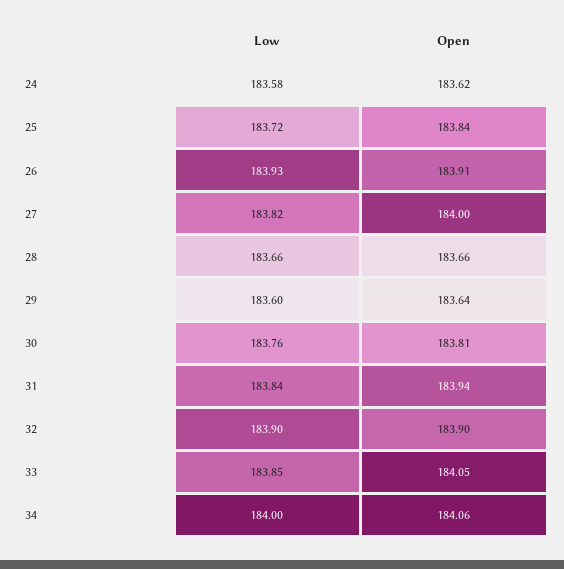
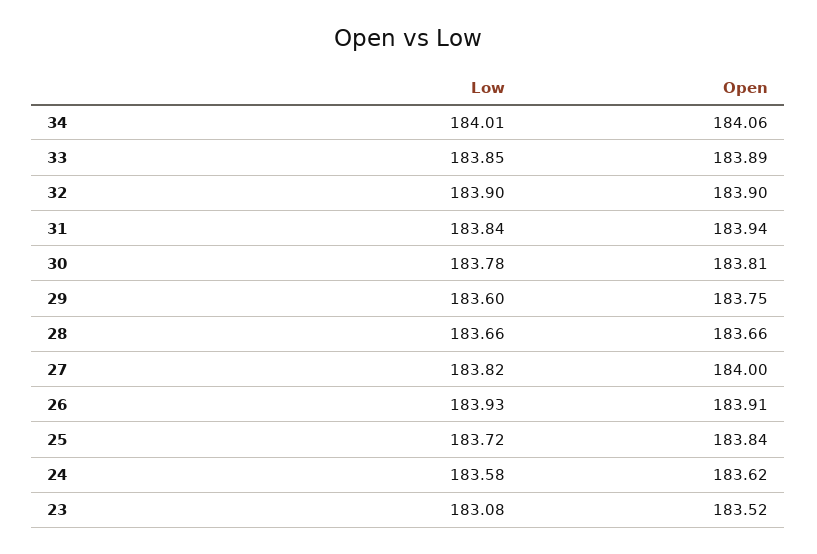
Open, 29: 183.64 -> 183.75
Low, 30: 183.76 -> 183.78
Open, 33: 184.05 -> 183.89
Low, 34: 184 -> 184.01
Low, 23: none -> 183.08
Open, 23: none -> 183.52

